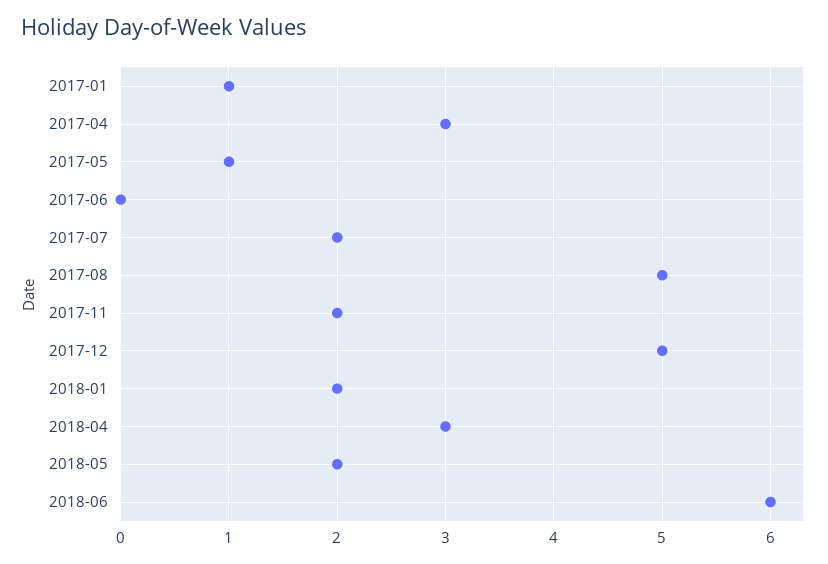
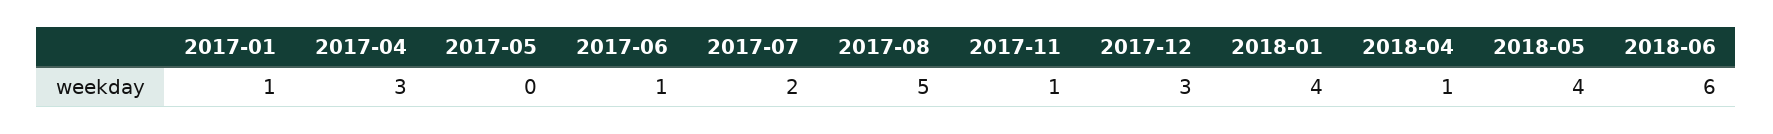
2017-05: 1 -> 0
2017-06: 0 -> 1
2017-11: 2 -> 1
2017-12: 5 -> 3
2018-01: 2 -> 4
2018-04: 3 -> 1
2018-05: 2 -> 4

